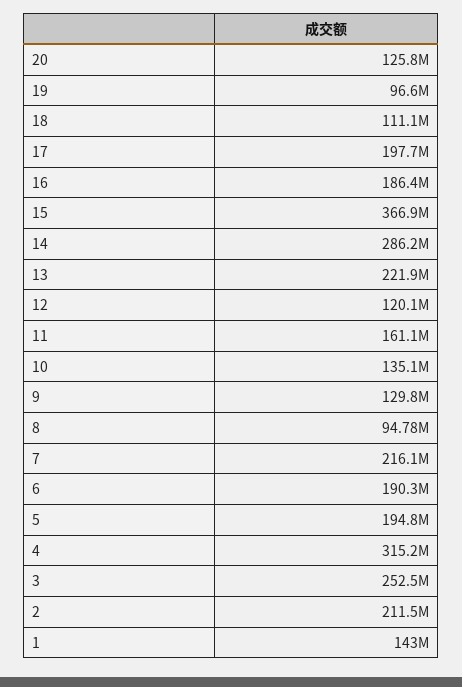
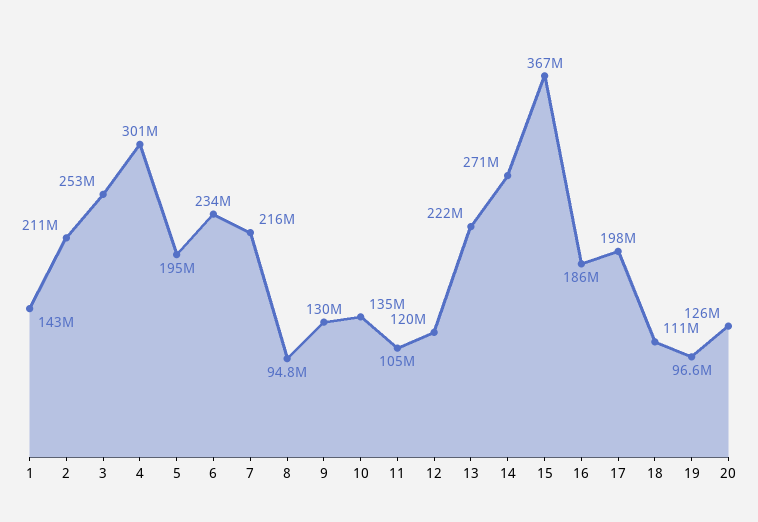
14: 286200000 -> 271000000
11: 161100000 -> 105000000
6: 190300000 -> 234000000
4: 315200000 -> 301000000

